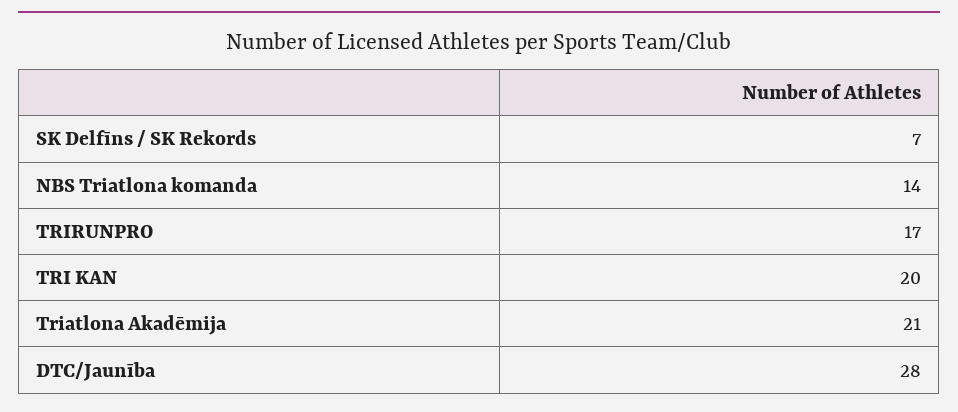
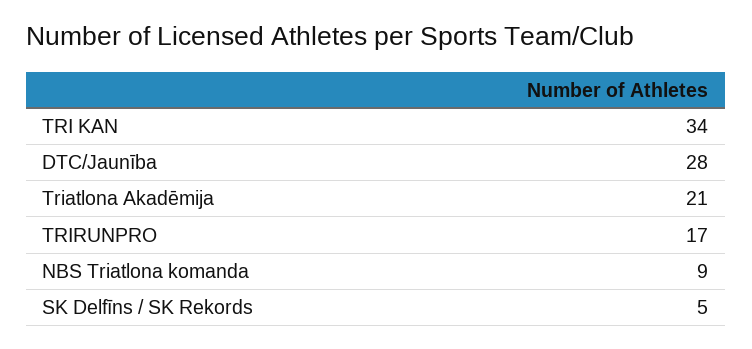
SK Delfīns / SK Rekords: 7 -> 5
NBS Triatlona komanda: 14 -> 9
TRI KAN: 20 -> 34

